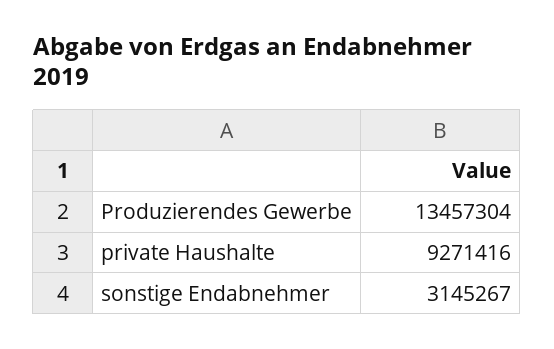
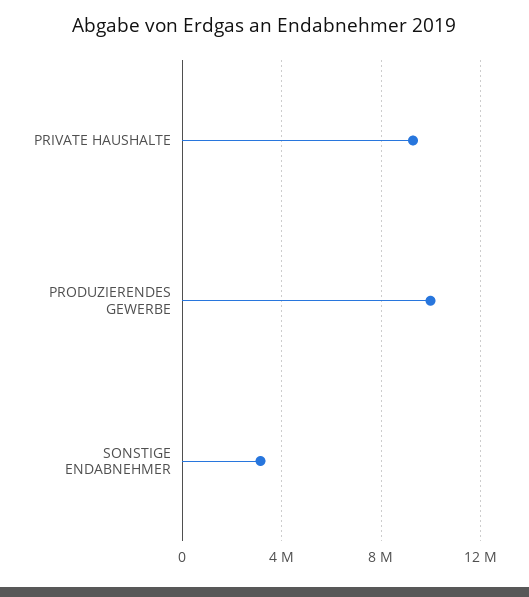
Produzierendes Gewerbe: 13457304 -> 10000000

